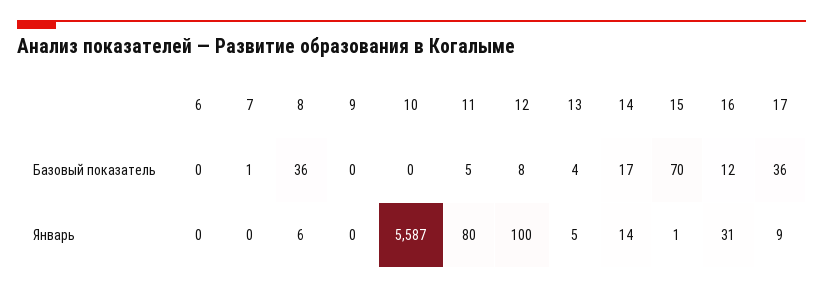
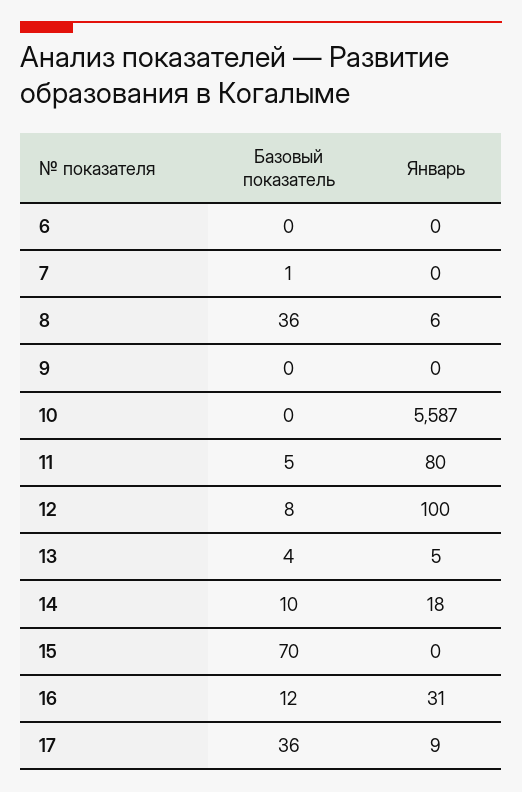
14, Базовый показатель: 17 -> 10
14, Январь: 14 -> 18
15, Январь: 1 -> 0

